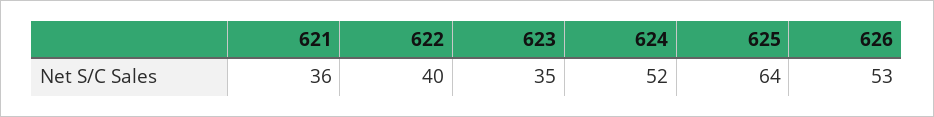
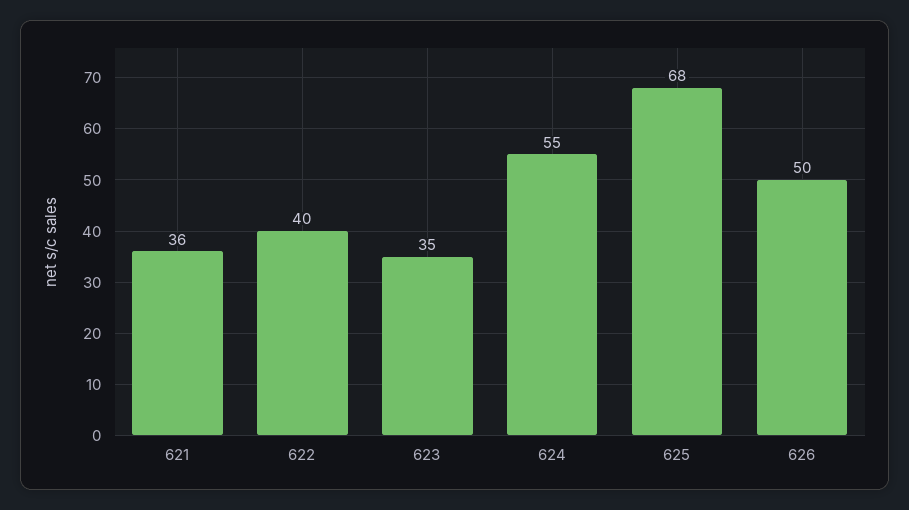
624: 52 -> 55
625: 64 -> 68
626: 53 -> 50

